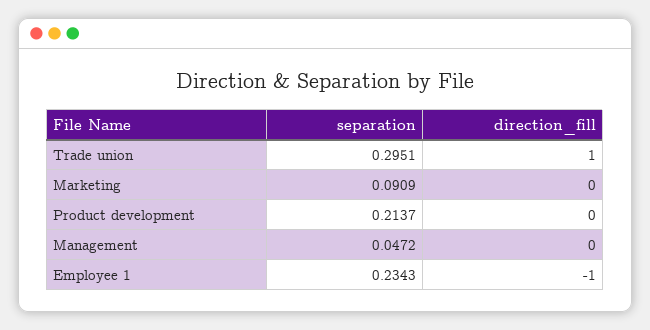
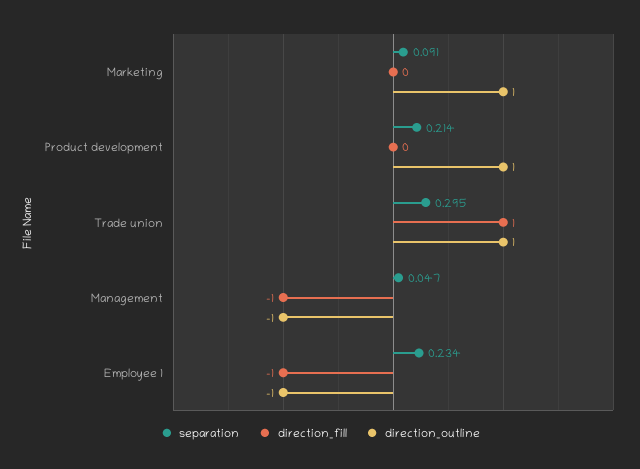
direction_fill, Management: 0 -> -1
direction_outline, Marketing: none -> 1
direction_outline, Product development: none -> 1
direction_outline, Trade union: none -> 1
direction_outline, Management: none -> -1
direction_outline, Employee 1: none -> -1

